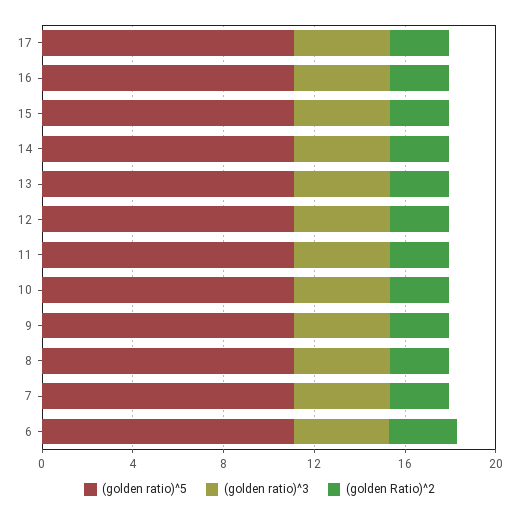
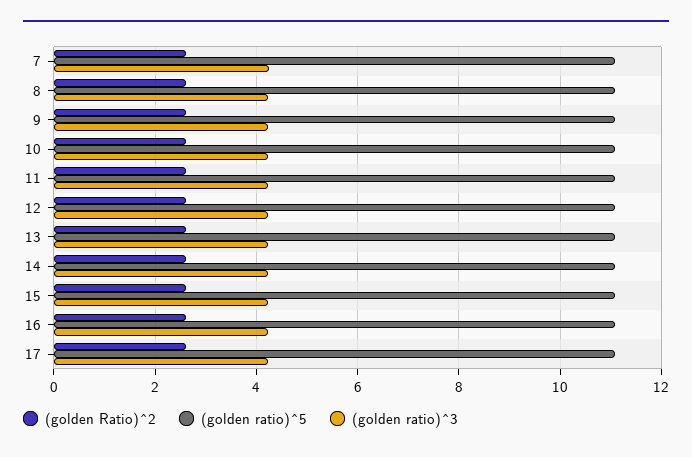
(golden ratio)^5, 6: 11 -> none
(golden ratio)^3, 6: 4 -> none
(golden Ratio)^2, 6: 3 -> none

